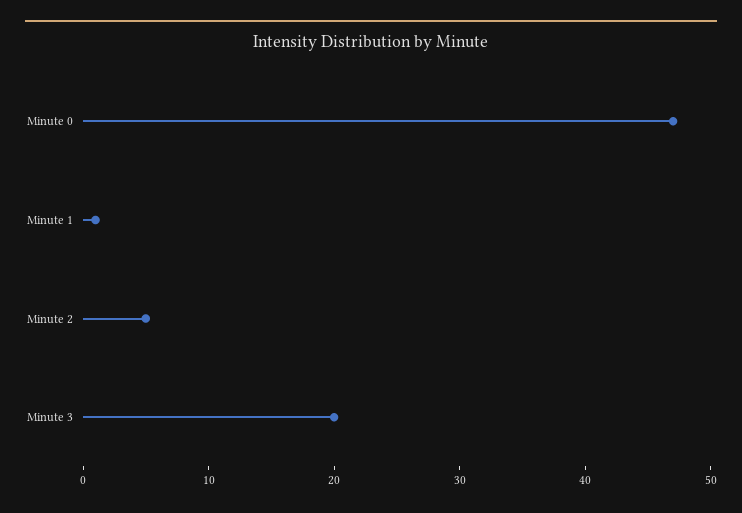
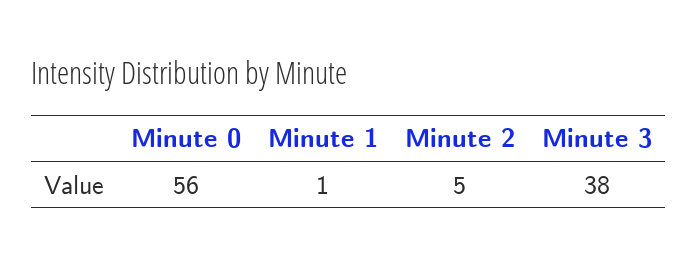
Minute 0: 47 -> 56
Minute 3: 20 -> 38

